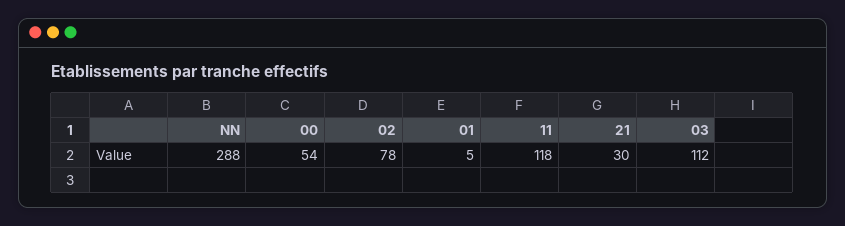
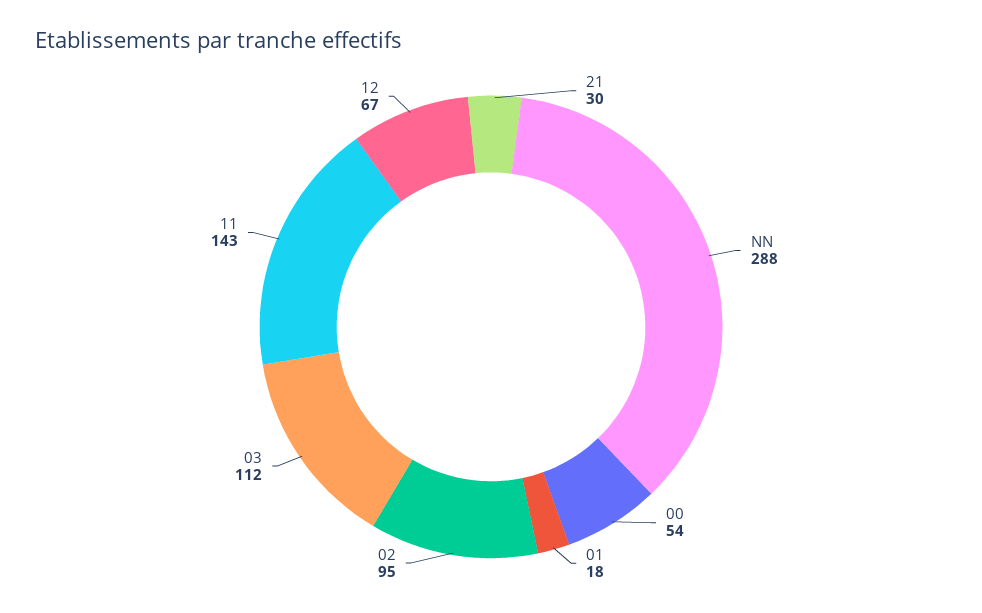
02: 78 -> 95
01: 5 -> 18
11: 118 -> 143
12: none -> 67

